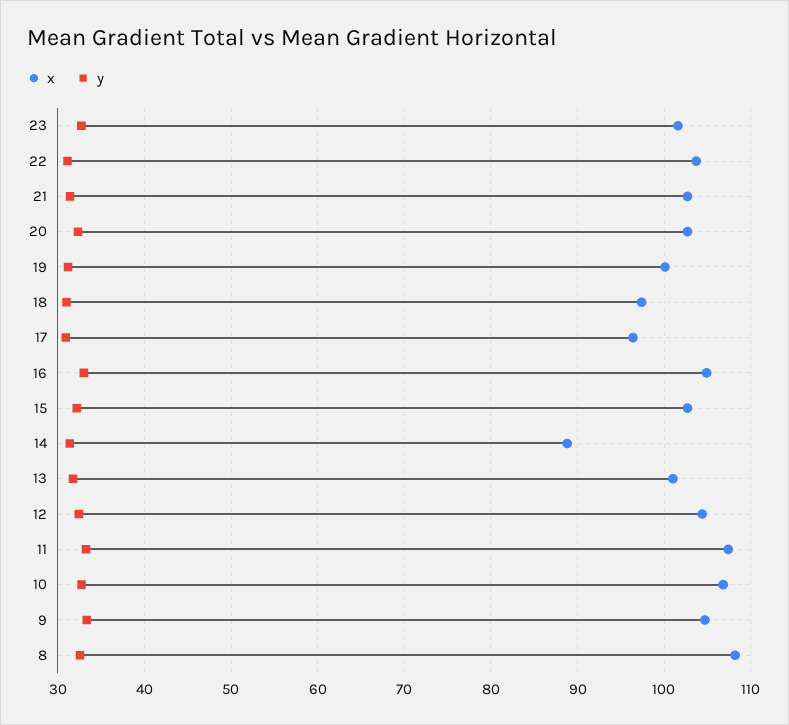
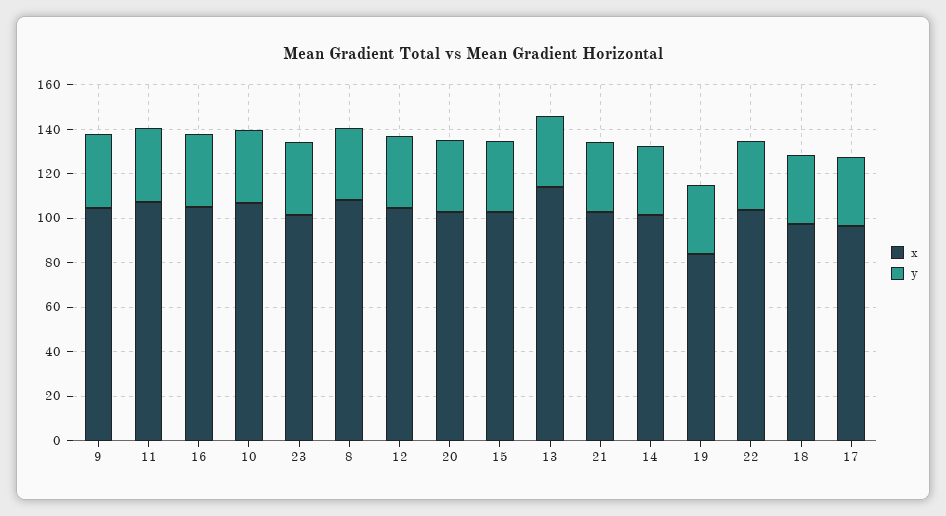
x, 19: 100 -> 85
x, 14: 89 -> 100
x, 13: 101 -> 115

